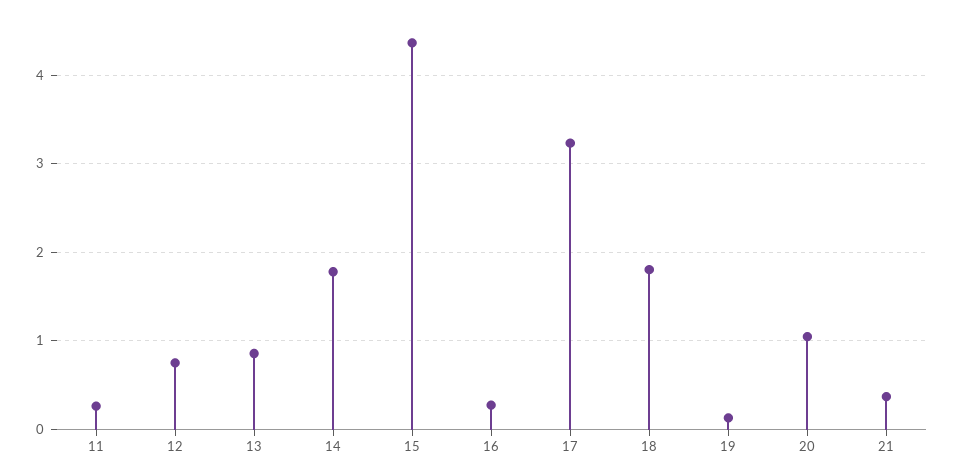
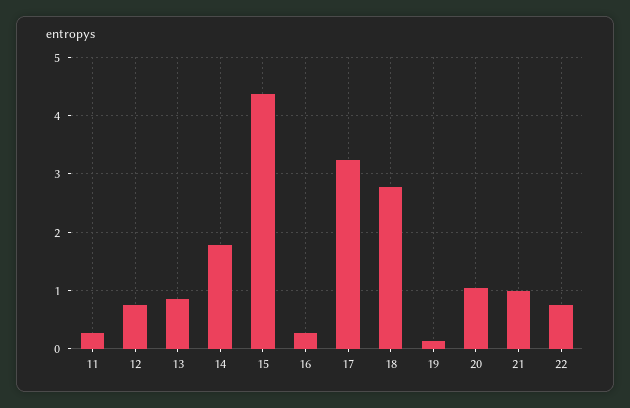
18: 1.8 -> 2.8
21: 0.4 -> 1
22: none -> 0.8

